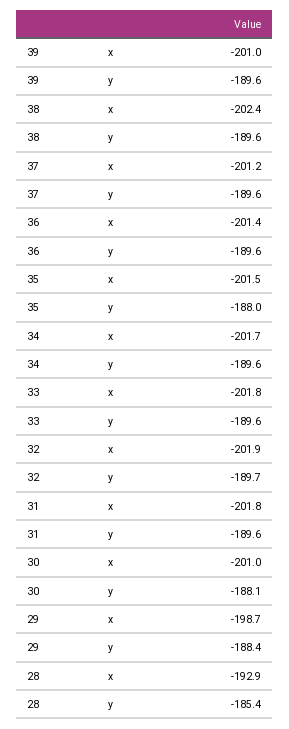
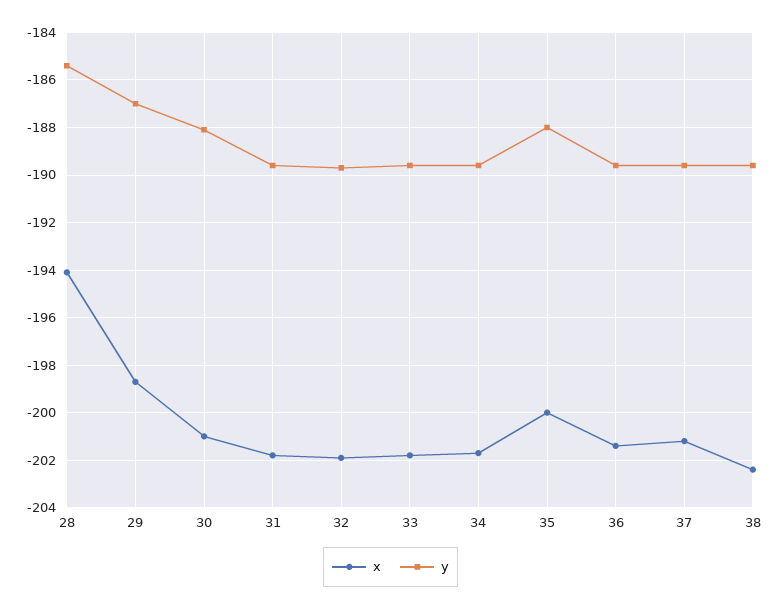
x, 39: -201 -> none
y, 39: -189.6 -> none
x, 35: -201.5 -> -200
y, 29: -188.4 -> -187
x, 28: -192.9 -> -194

